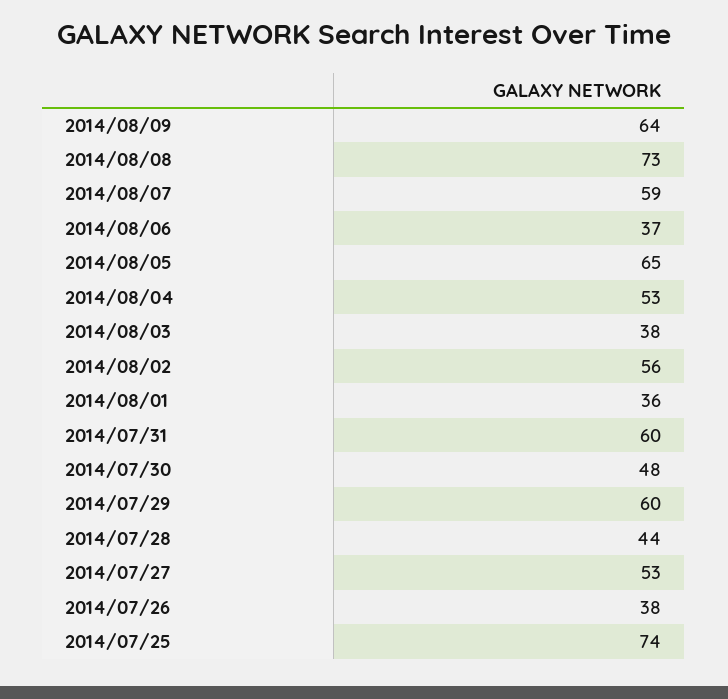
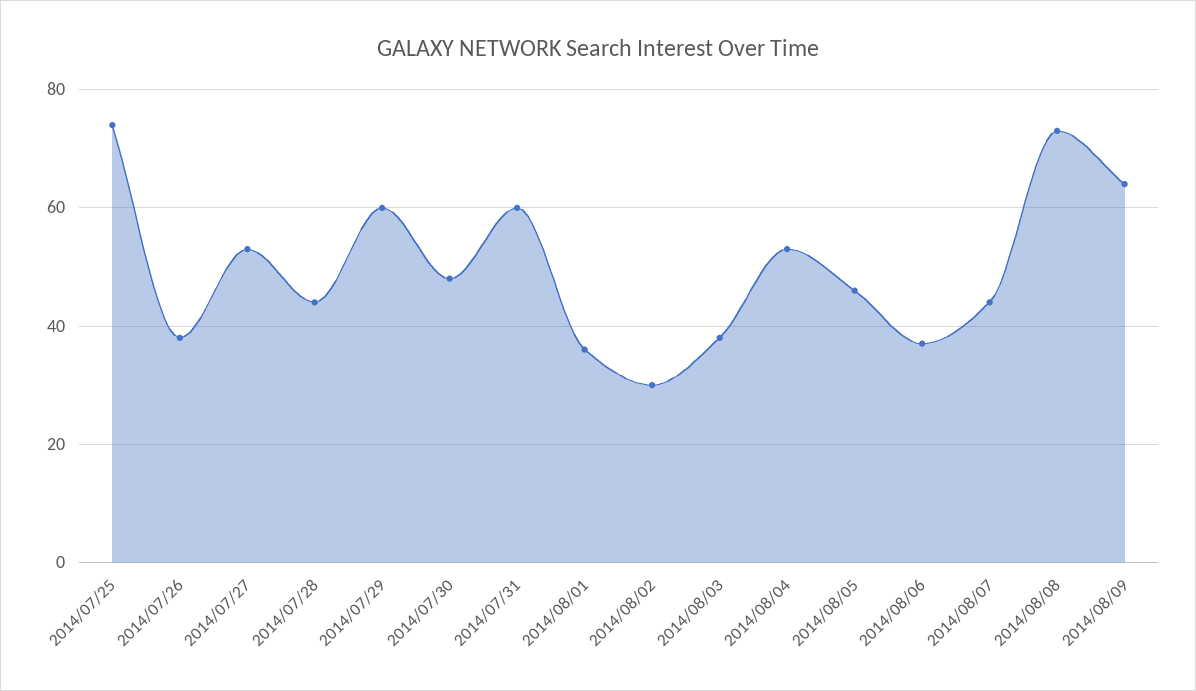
2014/08/07: 59 -> 45
2014/08/05: 65 -> 45
2014/08/02: 56 -> 30

